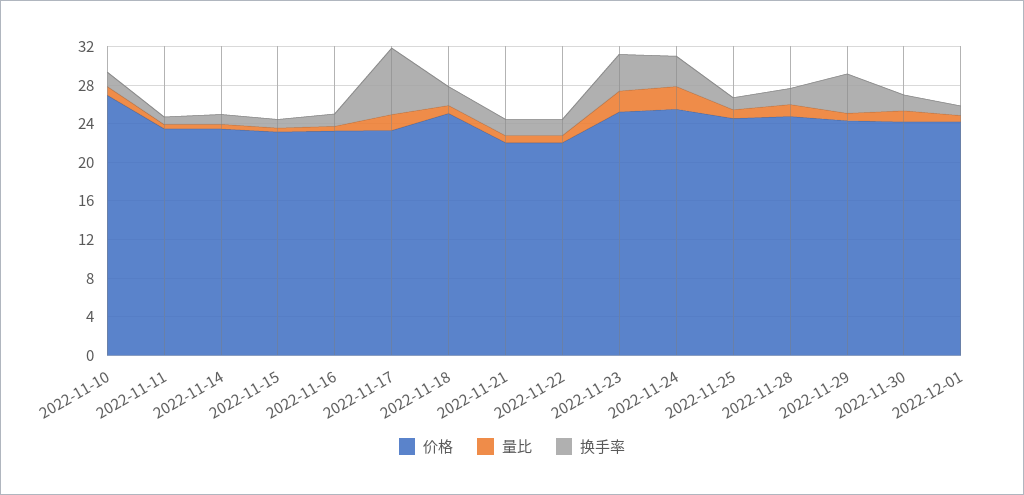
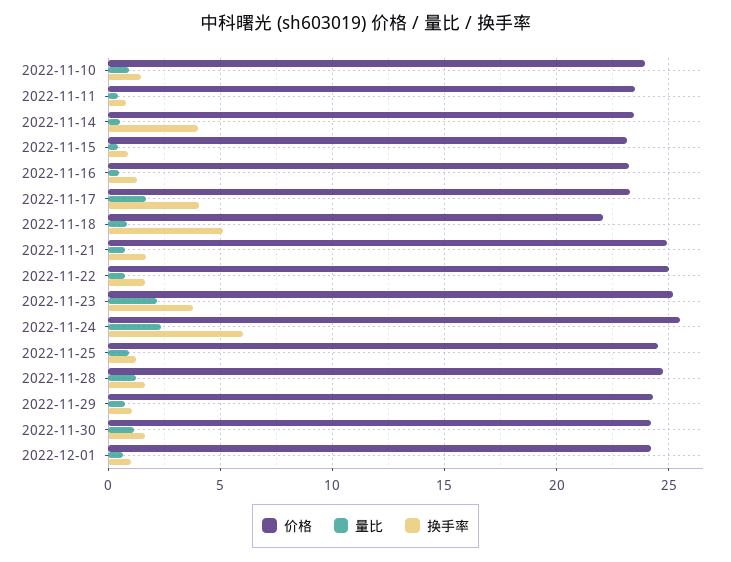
价格, 2022-11-10: 27 -> 24
换手率, 2022-11-14: 1 -> 4
换手率, 2022-11-17: 7 -> 4
价格, 2022-11-18: 25 -> 22
换手率, 2022-11-18: 2 -> 5
价格, 2022-11-21: 22 -> 25
价格, 2022-11-22: 22 -> 25
换手率, 2022-11-24: 3 -> 6
换手率, 2022-11-29: 4 -> 1

